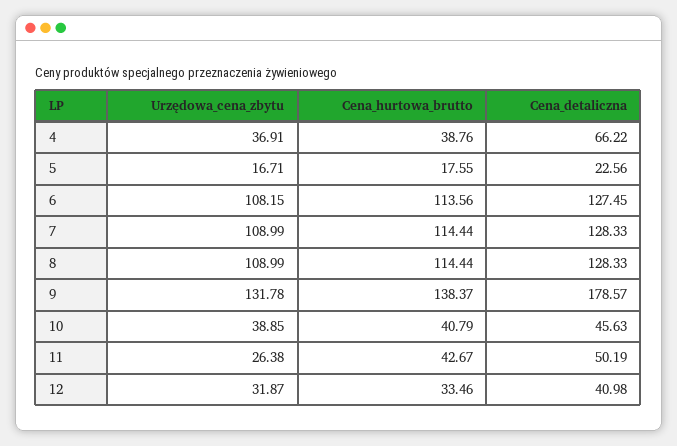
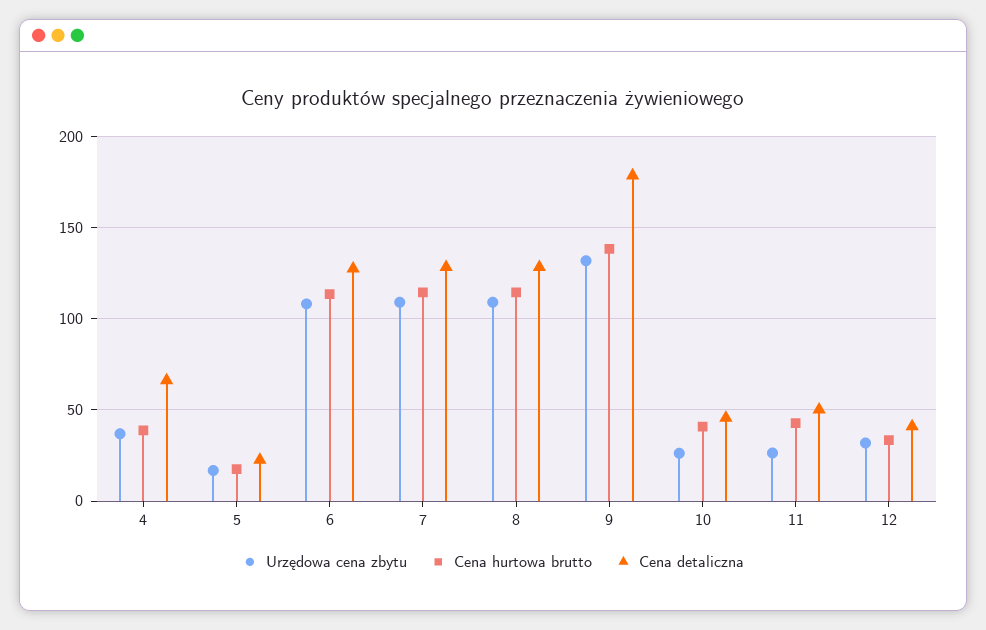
Urzędowa_cena_zbytu, 10: 38.85 -> 25

